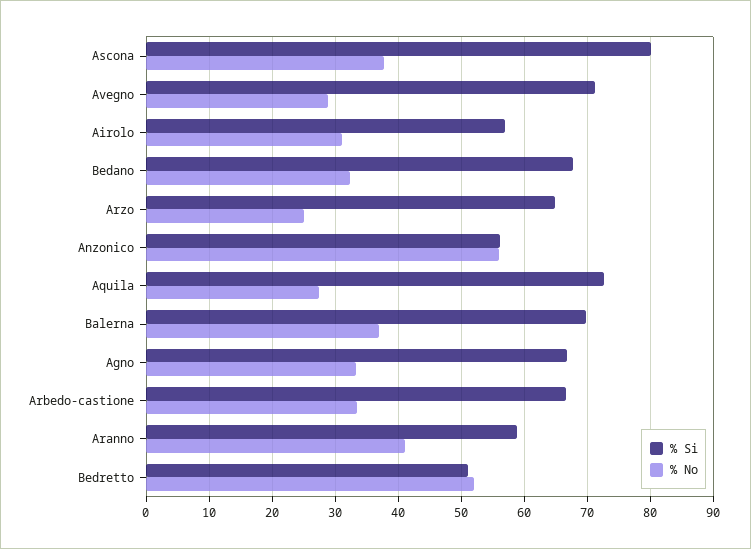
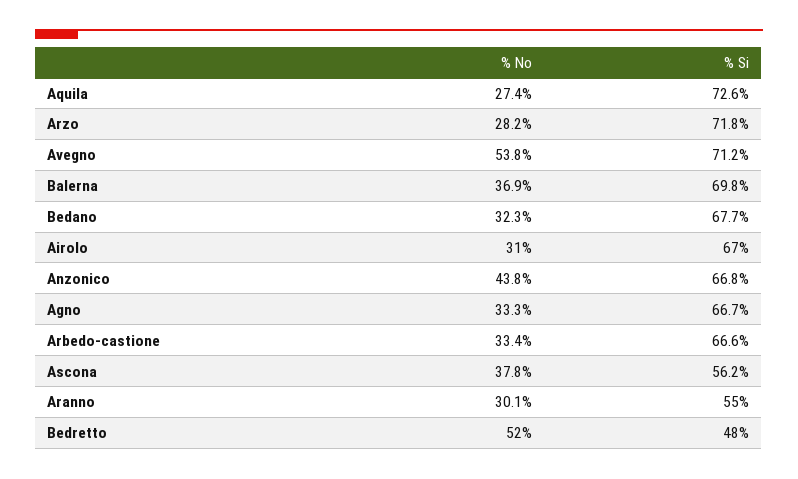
% Si, Ascona: 80 -> 56.2
% No, Avegno: 29 -> 53.8
% Si, Airolo: 57 -> 67
% Si, Arzo: 65 -> 71.8
% No, Arzo: 25 -> 28.2
% Si, Anzonico: 56 -> 66.8
% No, Anzonico: 56 -> 43.8
% Si, Aranno: 59 -> 55
% No, Aranno: 41 -> 30.1
% Si, Bedretto: 51 -> 48

